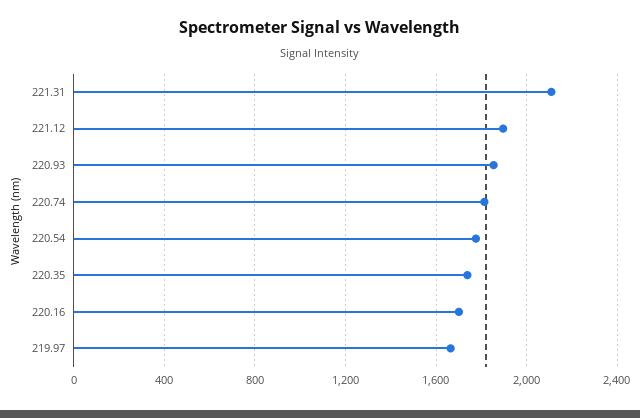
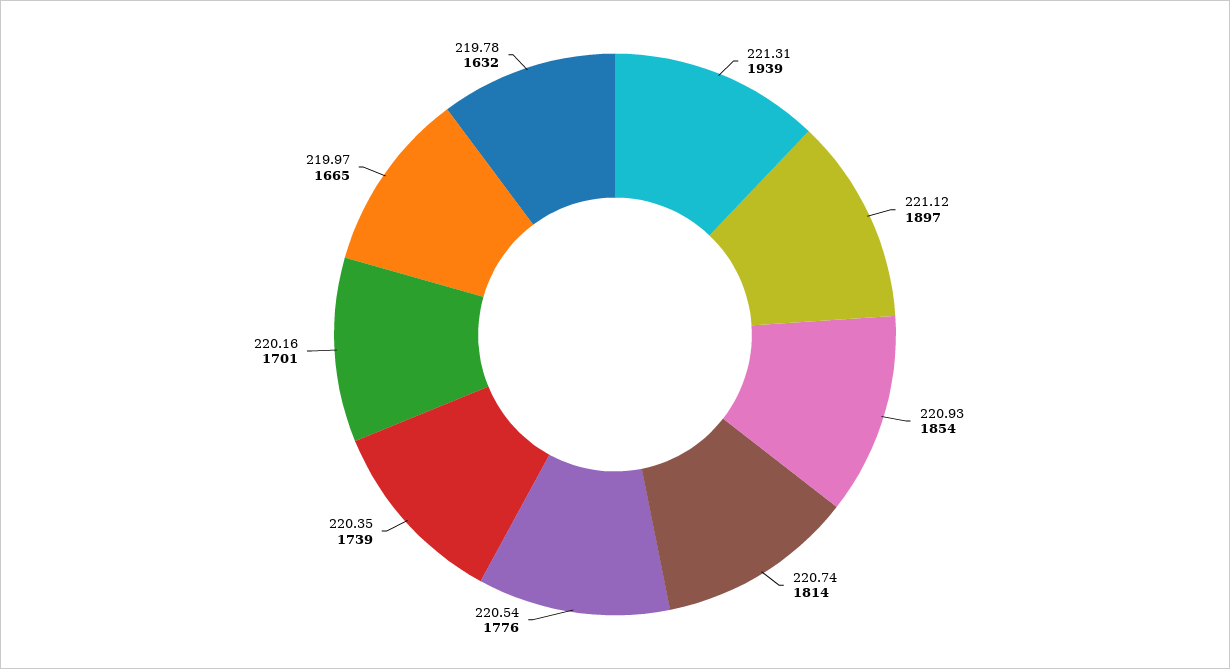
221.31: 2100 -> 1939
219.78: none -> 1632

